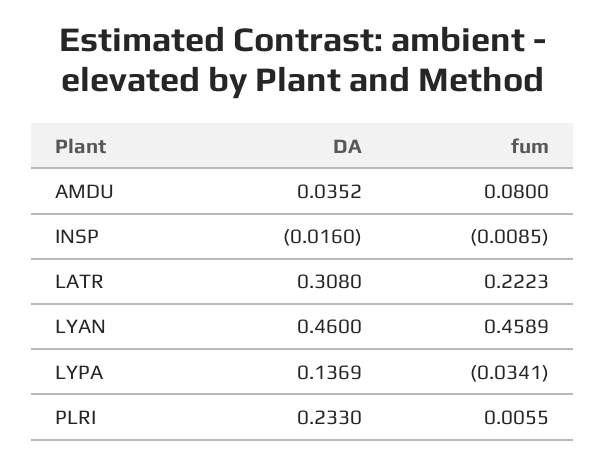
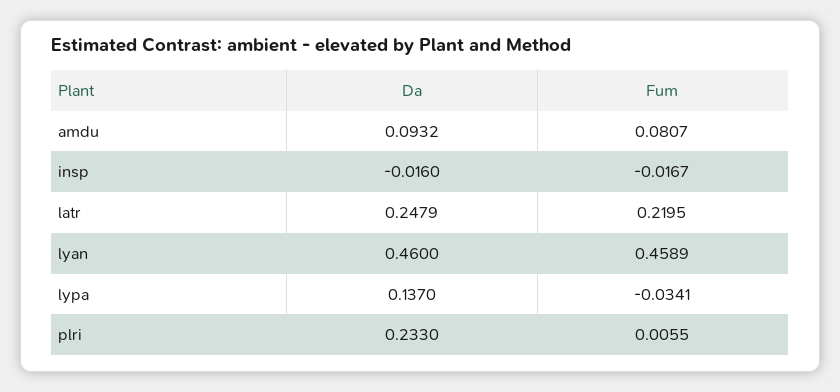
DA, AMDU: 0.0352 -> 0.0932
fum, AMDU: 0.08 -> 0.0807
fum, INSP: -0.0085 -> -0.0167
DA, LATR: 0.308 -> 0.2479
fum, LATR: 0.2223 -> 0.2195
DA, LYPA: 0.1369 -> 0.137

